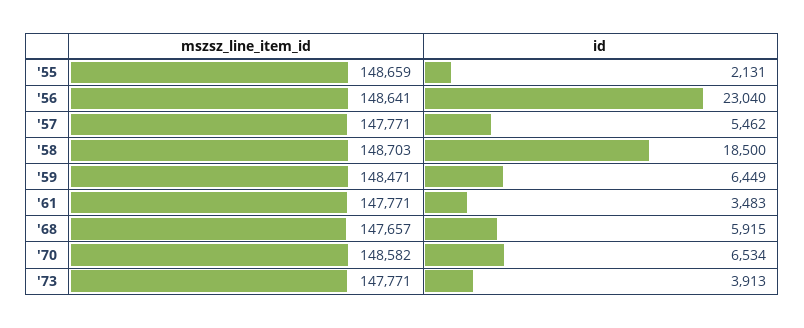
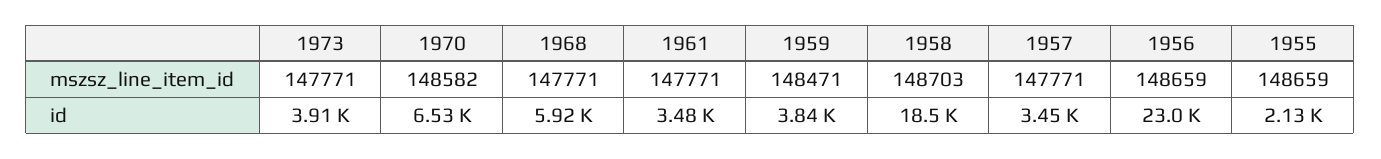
mszsz_line_item_id, '56: 148641 -> 148659
id, '57: 5462 -> 3450
id, '59: 6449 -> 3840
mszsz_line_item_id, '68: 147657 -> 147771

